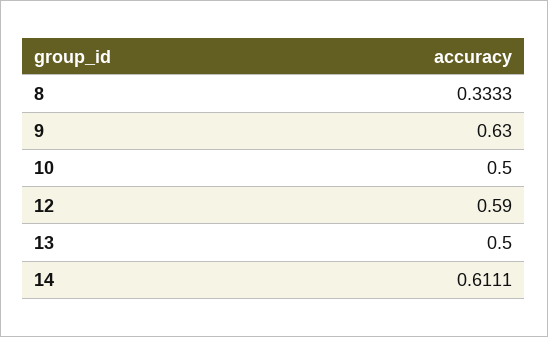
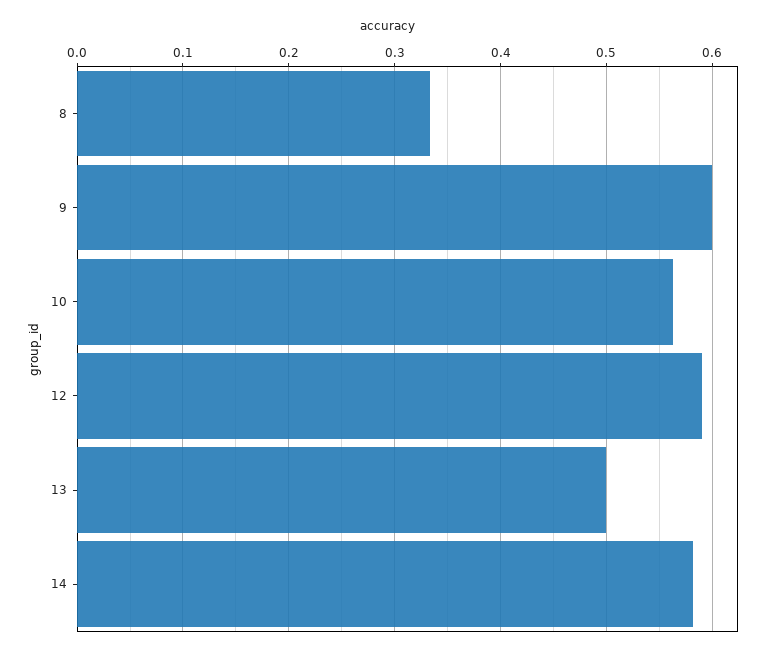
9: 0.63 -> 0.6
10: 0.5 -> 0.56
14: 0.6111 -> 0.58

